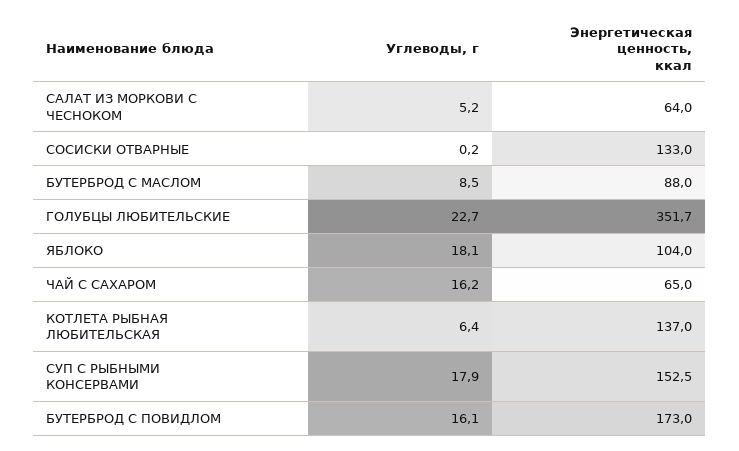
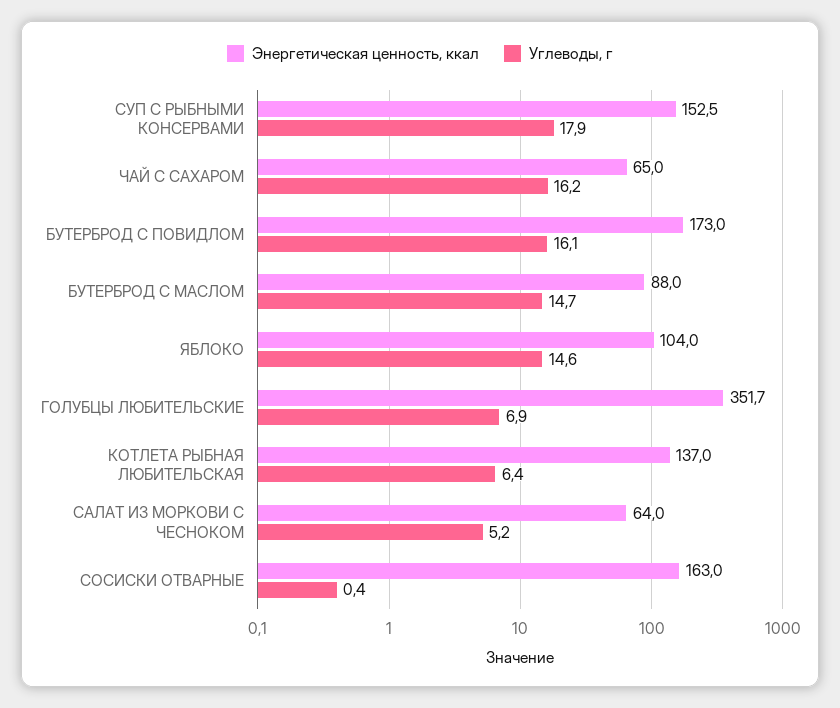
Углеводы, г, СОСИСКИ ОТВАРНЫЕ: 0.2 -> 0.4
Энергетическая ценность, ккал, СОСИСКИ ОТВАРНЫЕ: 133 -> 163
Углеводы, г, БУТЕРБРОД С МАСЛОМ: 8.5 -> 14.7
Углеводы, г, ГОЛУБЦЫ ЛЮБИТЕЛЬСКИЕ: 22.7 -> 6.9
Углеводы, г, ЯБЛОКО: 18.1 -> 14.6

